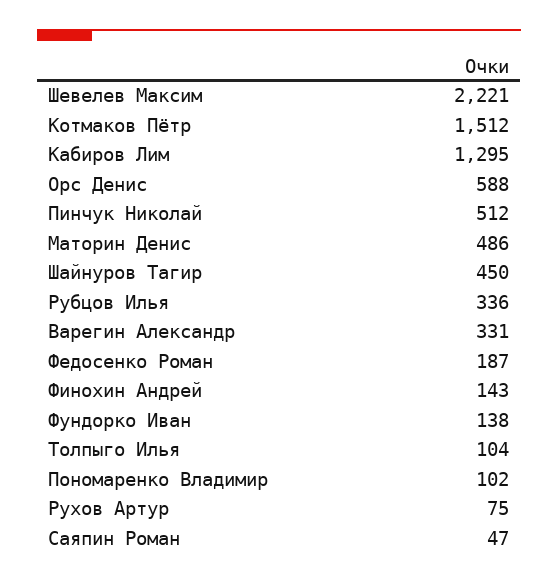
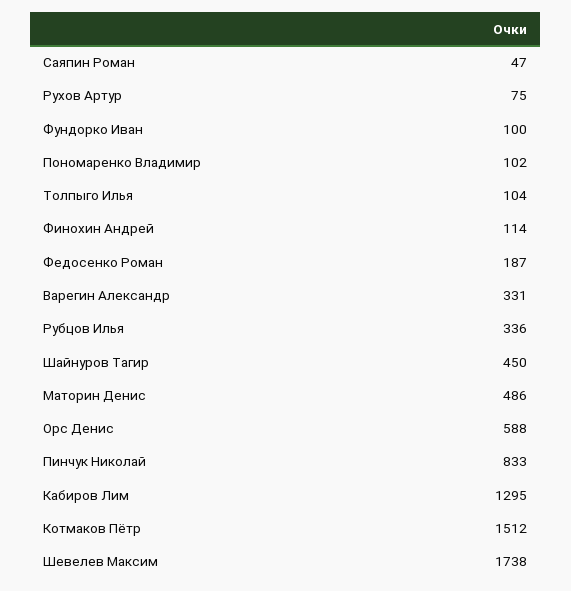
Шевелев Максим: 2221 -> 1738
Пинчук Николай: 512 -> 833
Финохин Андрей: 143 -> 114
Фундорко Иван: 138 -> 100

